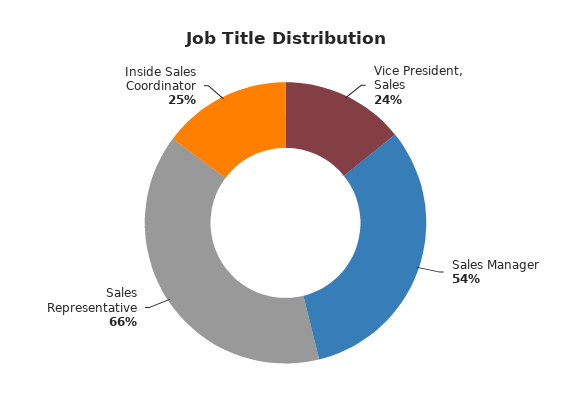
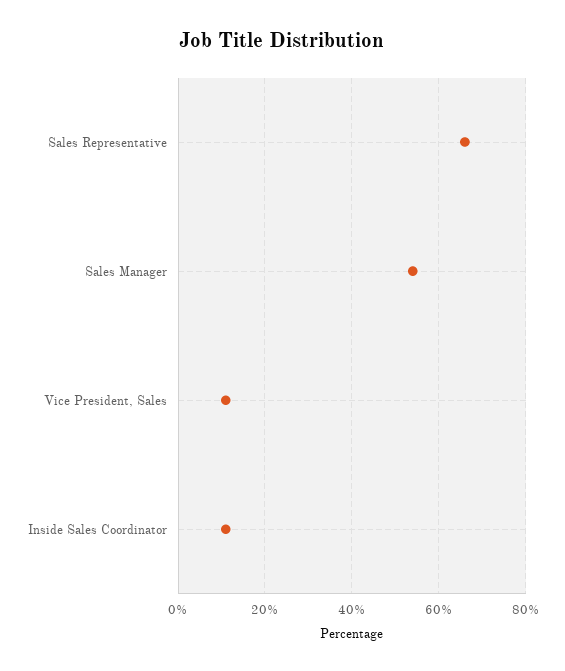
Vice President, Sales: 24 -> 10
Inside Sales Coordinator: 25 -> 10

